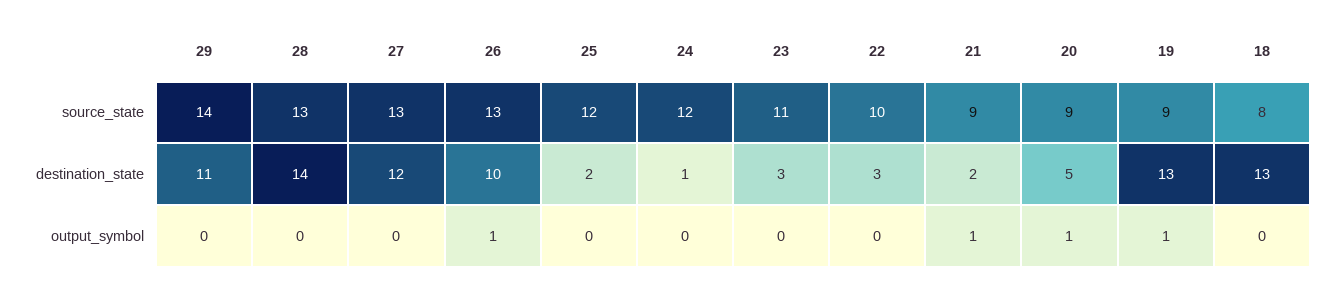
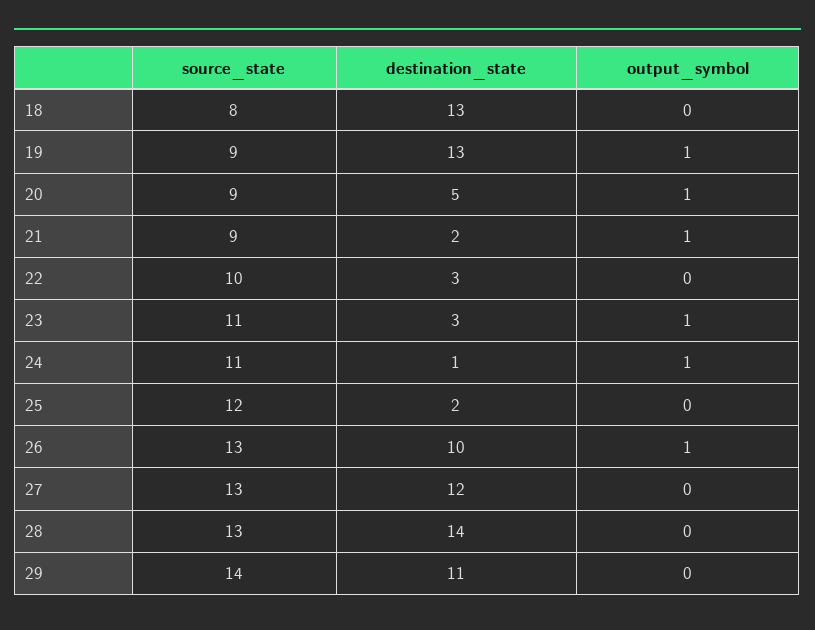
24, source_state: 12 -> 11
24, output_symbol: 0 -> 1
23, output_symbol: 0 -> 1

